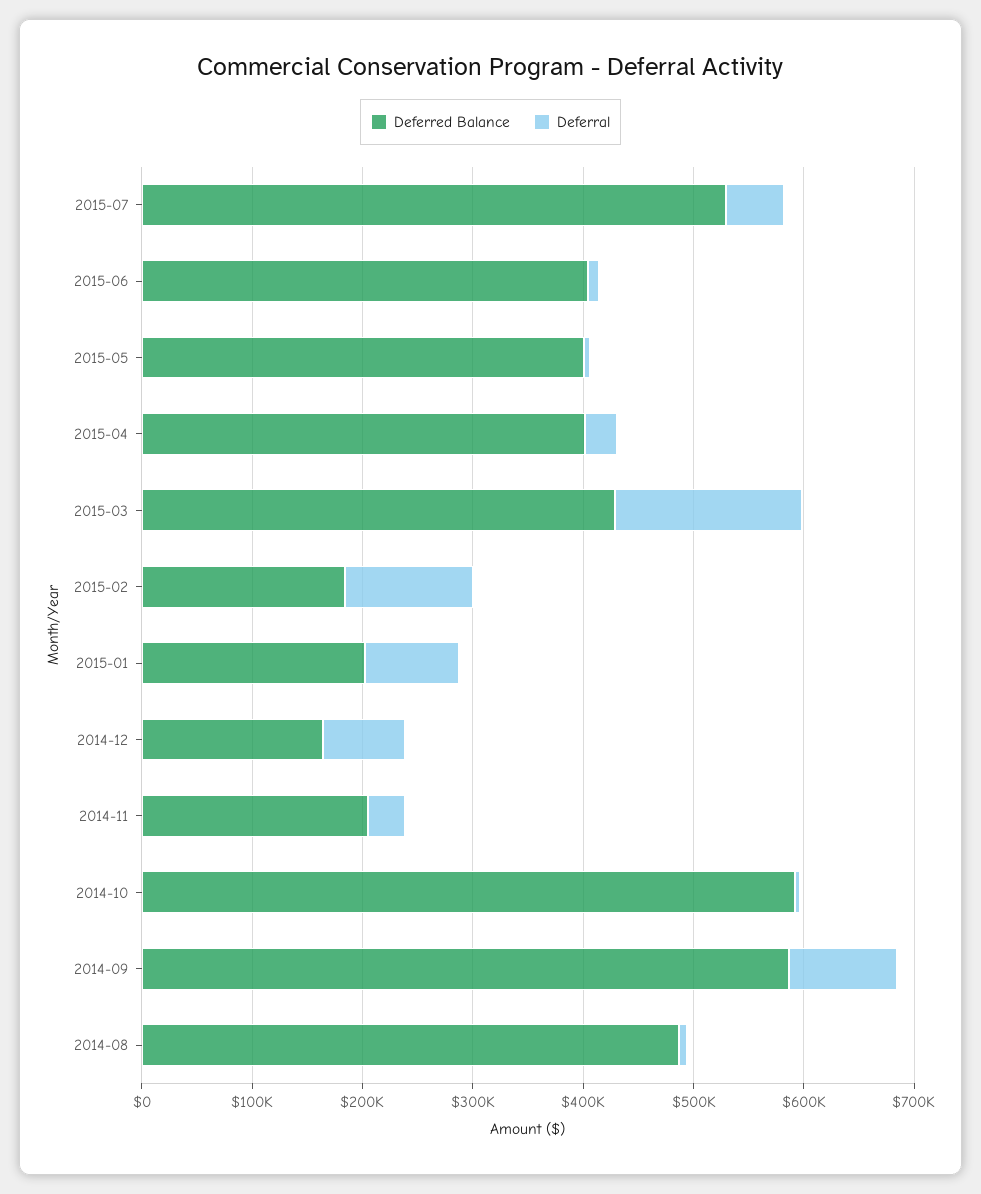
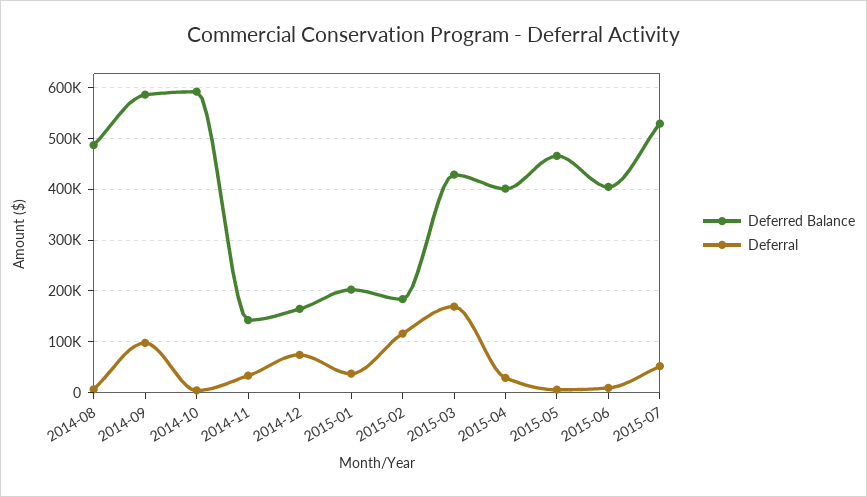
Deferred Balance, 2015-05: 400000 -> 460000
Deferral, 2015-01: 80000 -> 40000
Deferred Balance, 2014-11: 200000 -> 140000

